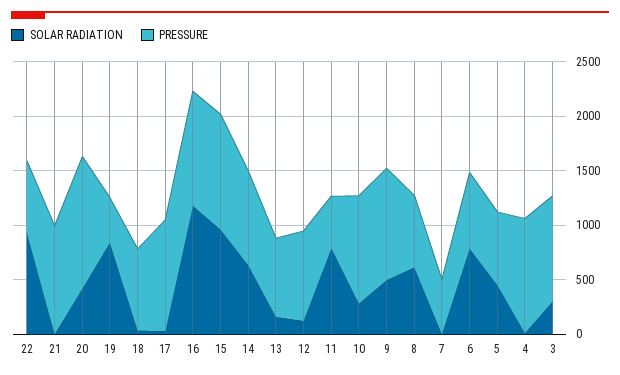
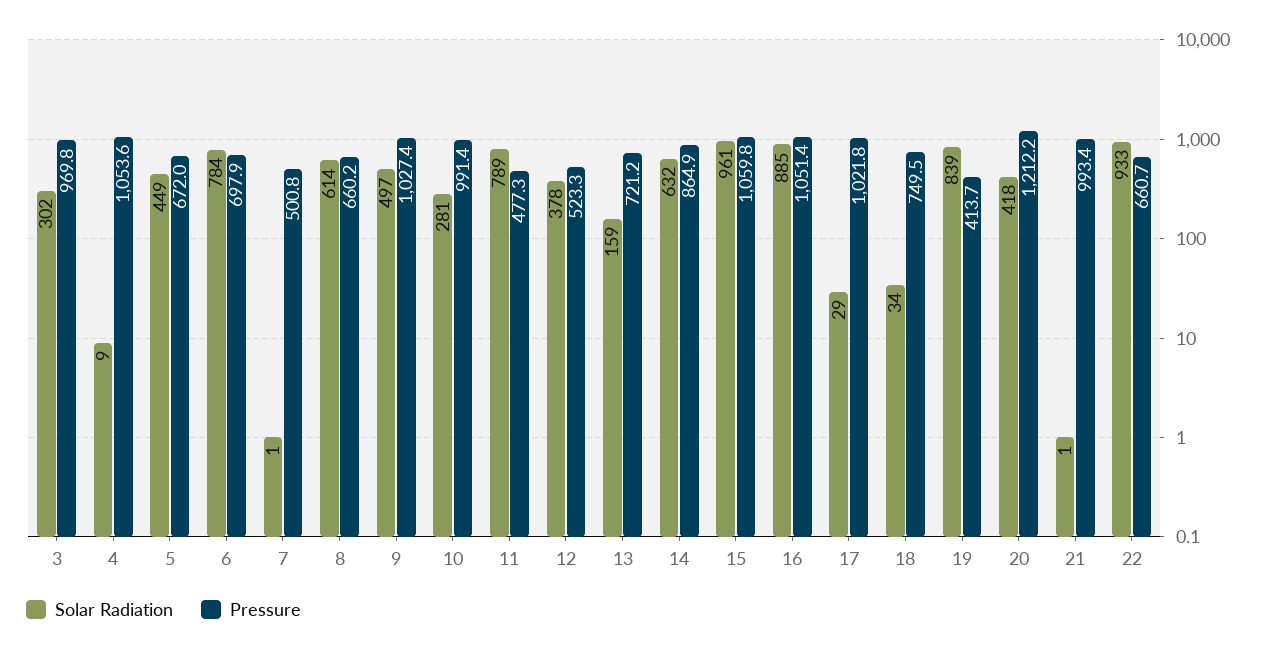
SOLAR RADIATION, 16: 1200 -> 885
SOLAR RADIATION, 12: 100 -> 378
PRESSURE, 12: 800 -> 523.3

